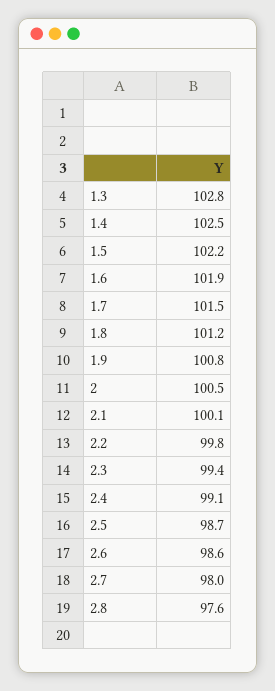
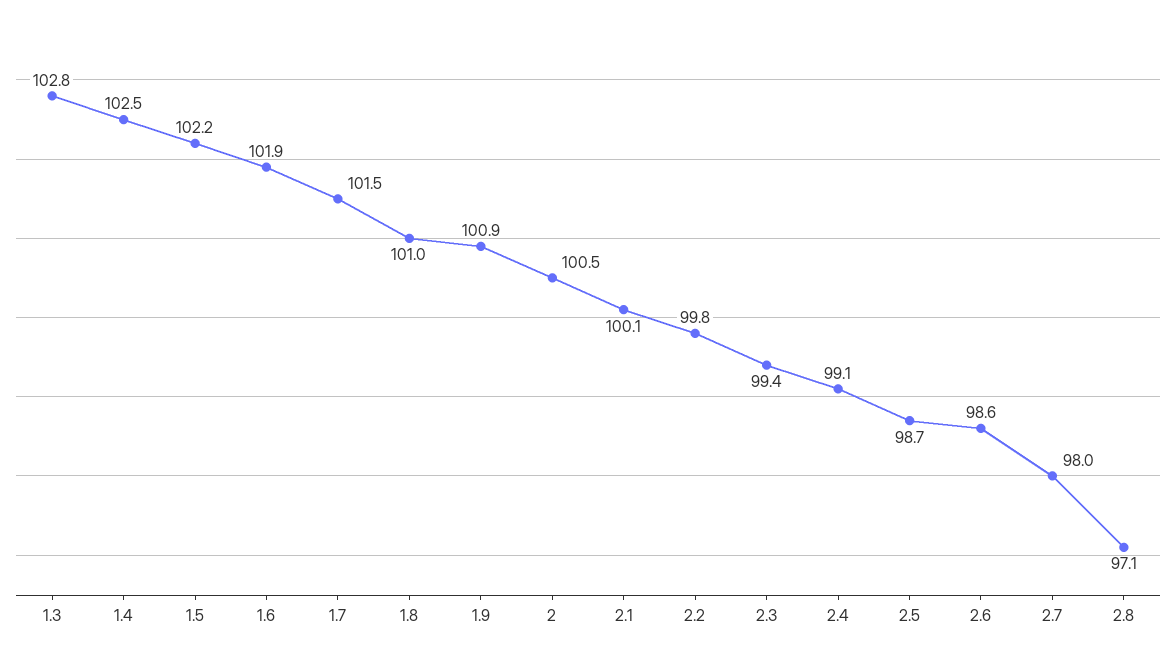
1.8: 101.2 -> 101
1.9: 100.8 -> 100.9
2.8: 97.6 -> 97.1

